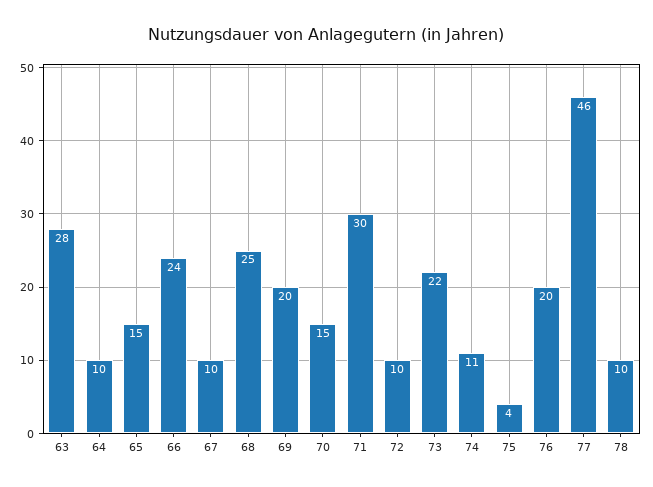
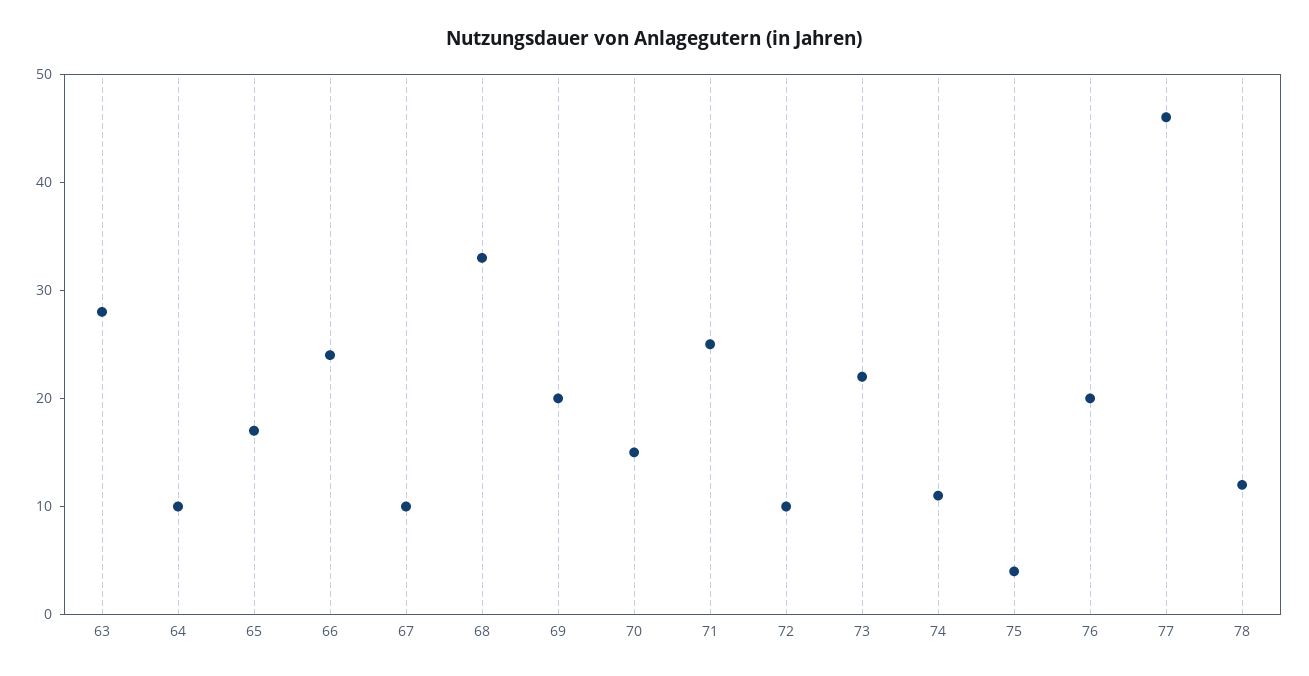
65: 15 -> 17
68: 25 -> 33
71: 30 -> 25
78: 10 -> 12

